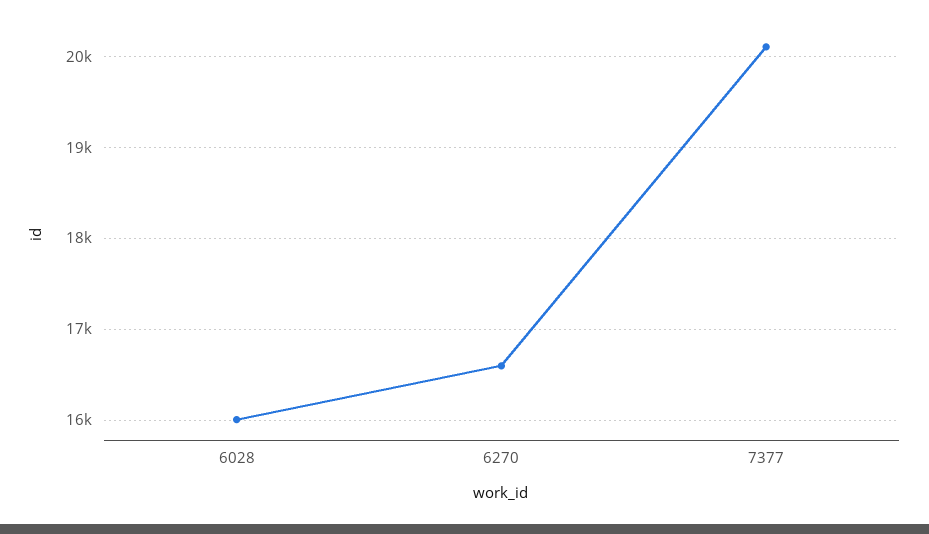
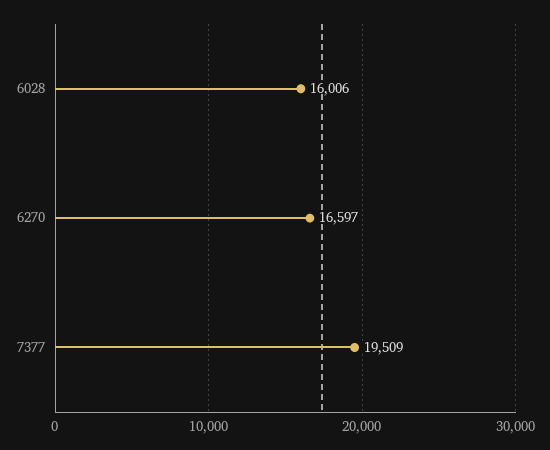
7377: 20100 -> 19509

